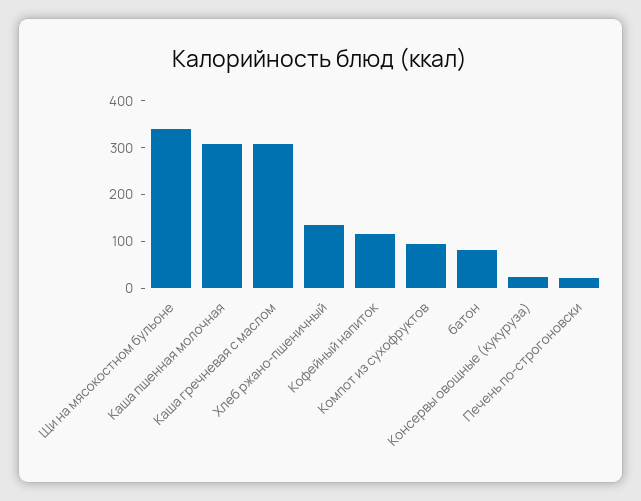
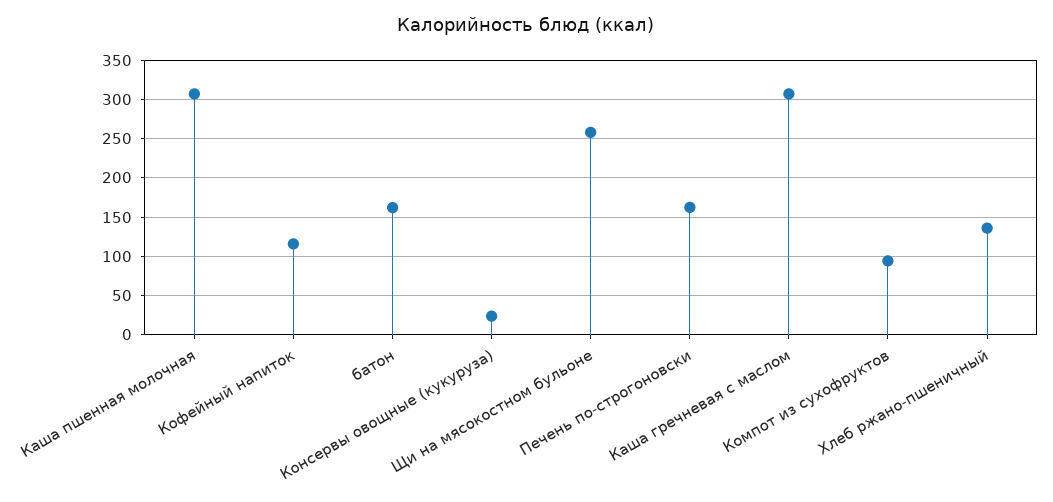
Щи на мясокостном бульоне: 340 -> 260
батон: 80 -> 160
Печень по-строгоновски: 20 -> 160

